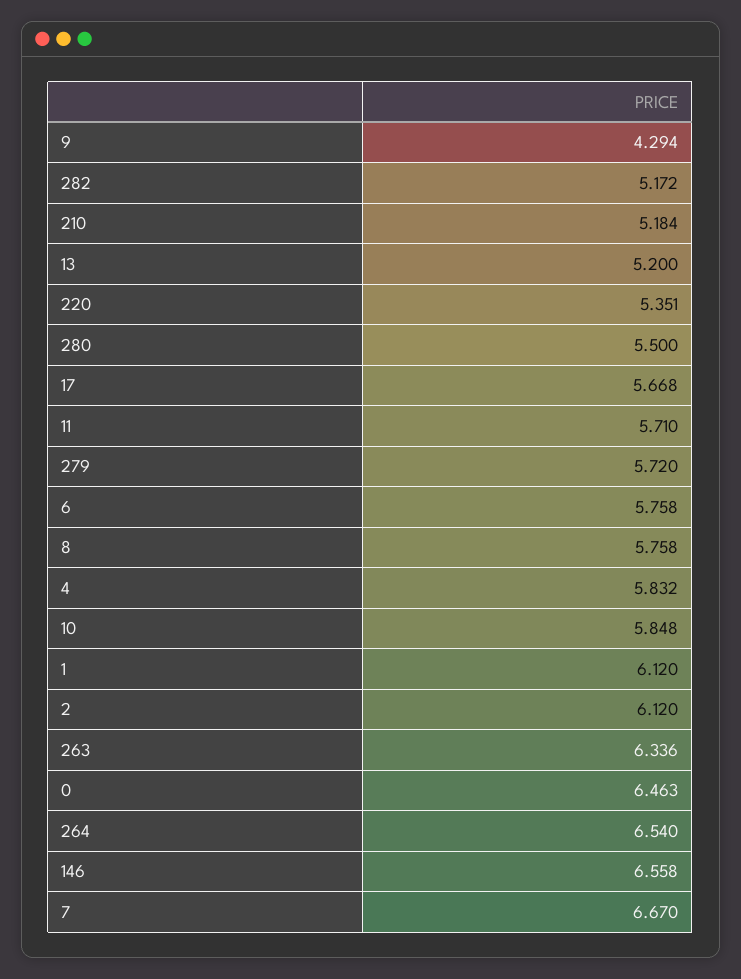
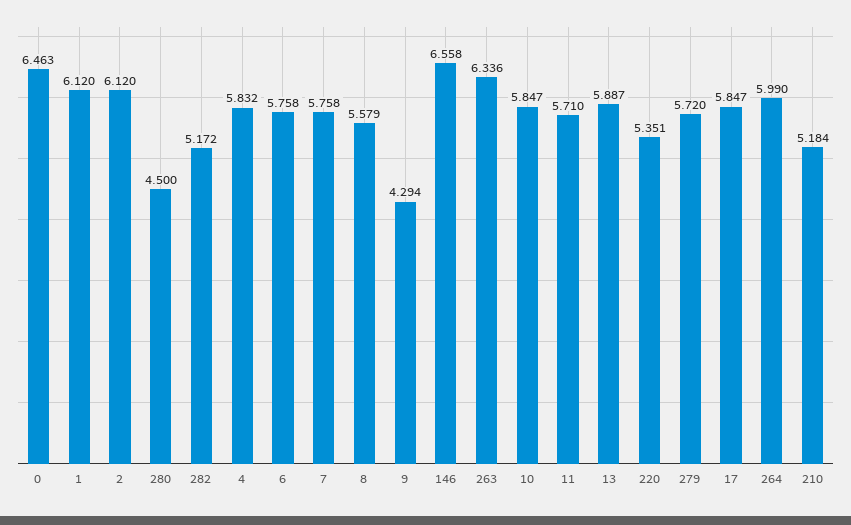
13: 5.2 -> 5.887
280: 5.5 -> 4.5
17: 5.668 -> 5.847
8: 5.758 -> 5.579
10: 5.848 -> 5.847
264: 6.54 -> 5.99
7: 6.67 -> 5.758

